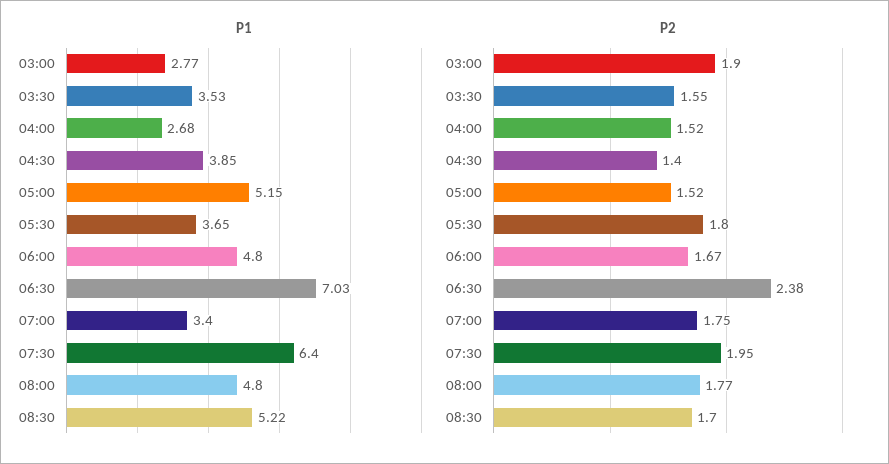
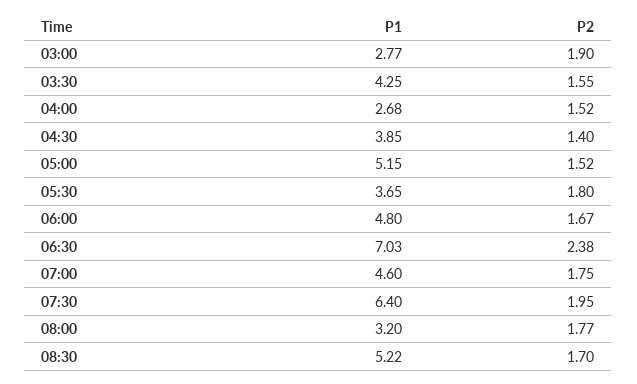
P1, 03:30: 3.53 -> 4.25
P1, 07:00: 3.4 -> 4.6
P1, 08:00: 4.8 -> 3.2

